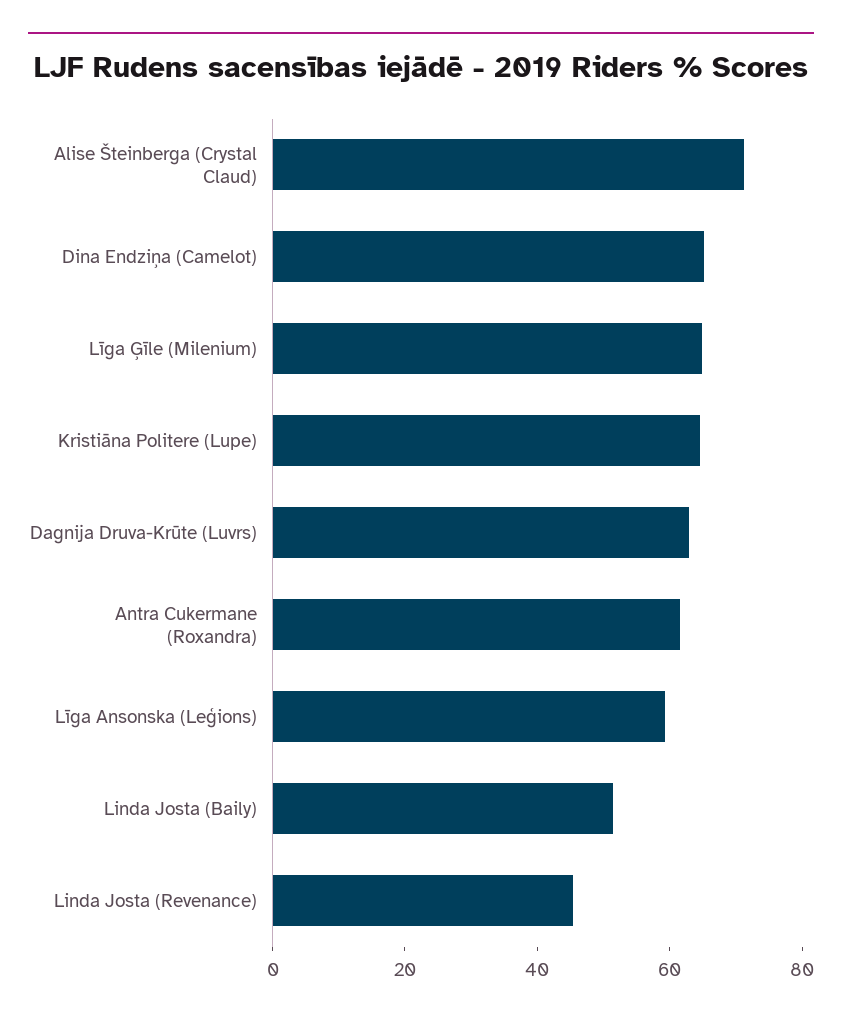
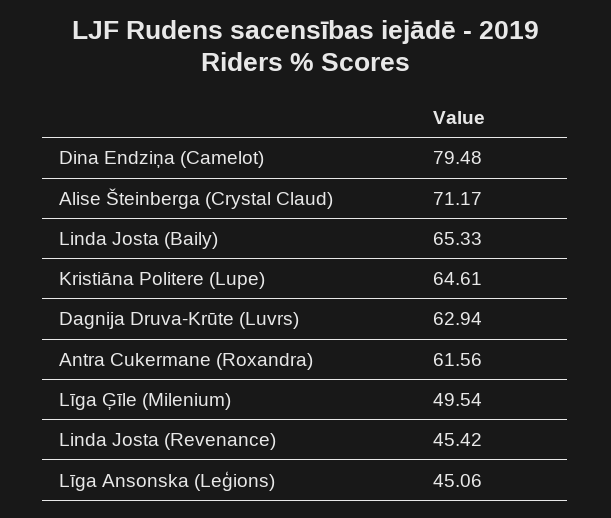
Dina Endziņa (Camelot): 65 -> 79.48
Līga Ģīle (Milenium): 65 -> 49.54
Līga Ansonska (Leģions): 60 -> 45.06
Linda Josta (Baily): 50 -> 65.33

